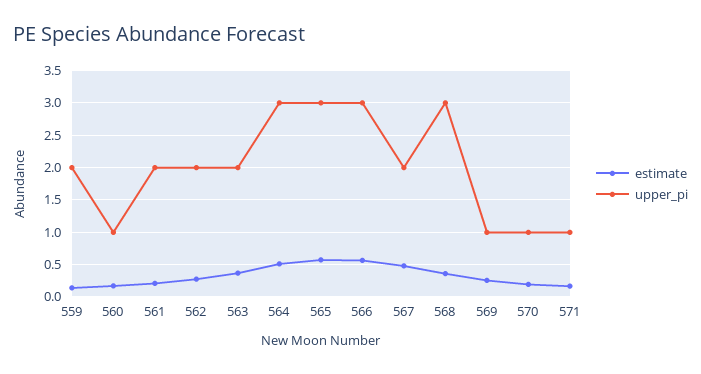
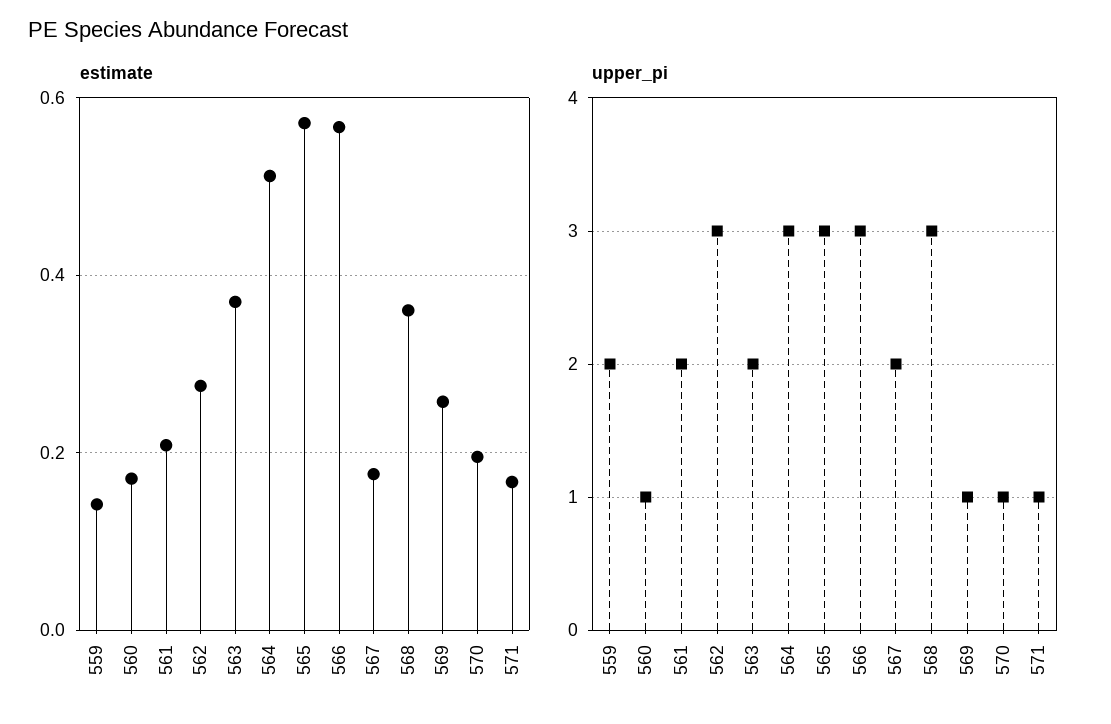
upper_pi, 562: 2 -> 3
estimate, 567: 0.5 -> 0.18

